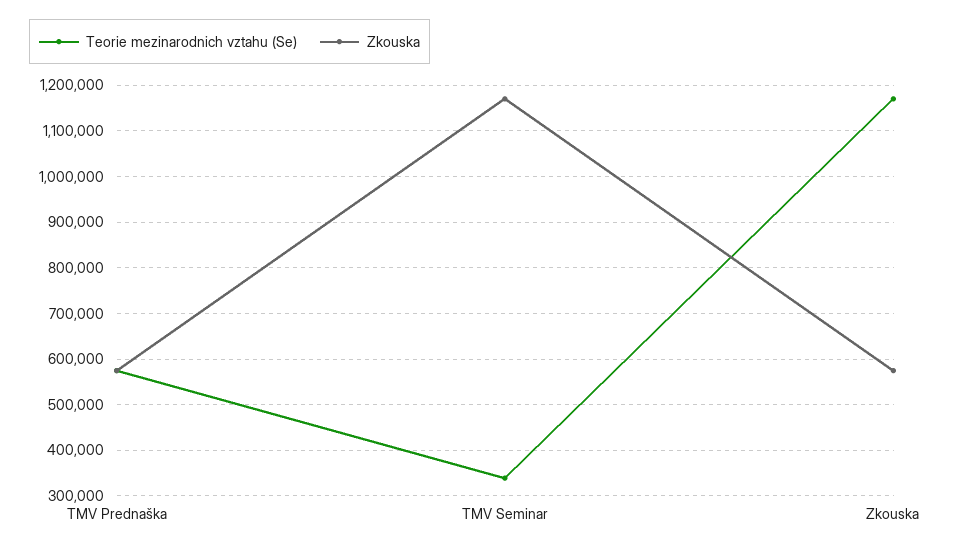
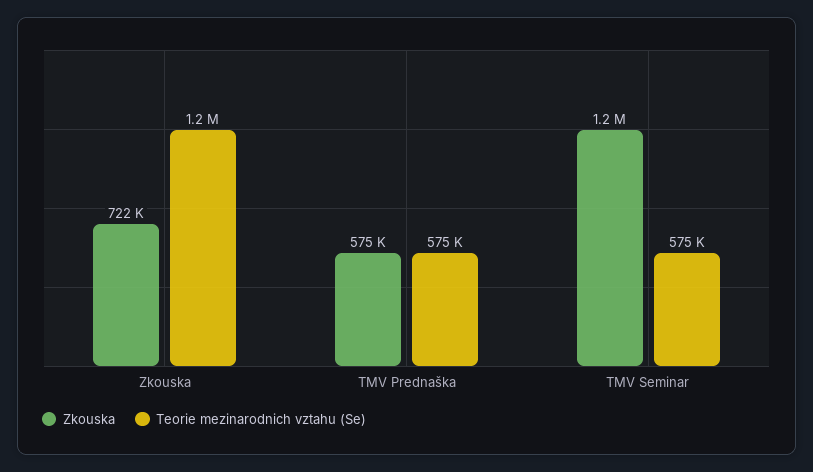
Teorie mezinarodnich vztahu (Se), TMV Seminar: 340000 -> 575000
Zkouska, Zkouska: 580000 -> 722000

